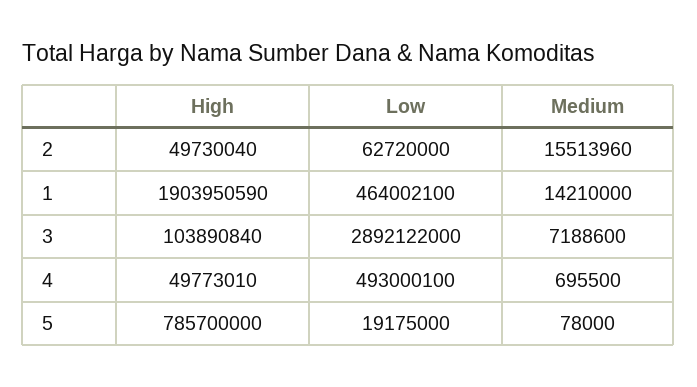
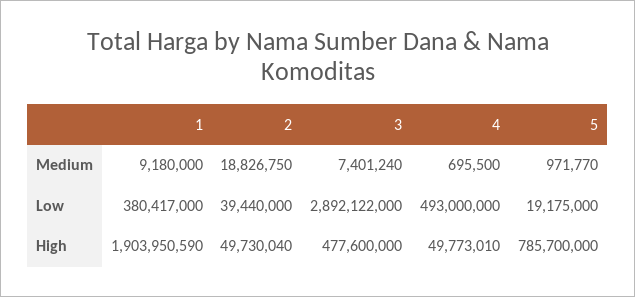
Low, 2: 62720000 -> 39440000
Medium, 2: 15513960 -> 18826750
Low, 1: 464002100 -> 380417000
Medium, 1: 14210000 -> 9180000
High, 3: 103890840 -> 477600000
Medium, 3: 7188600 -> 7401240
Low, 4: 493000100 -> 493000000
Medium, 5: 78000 -> 971770

